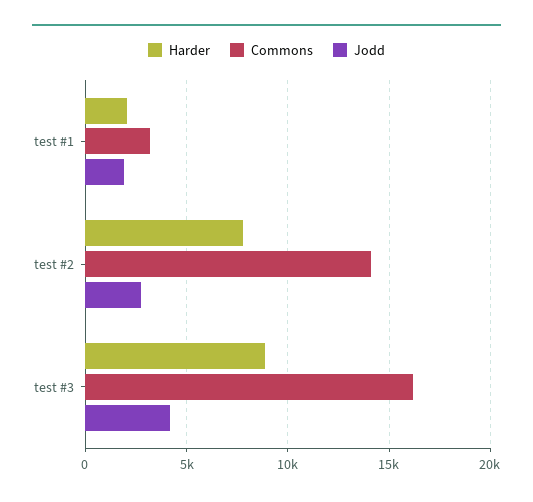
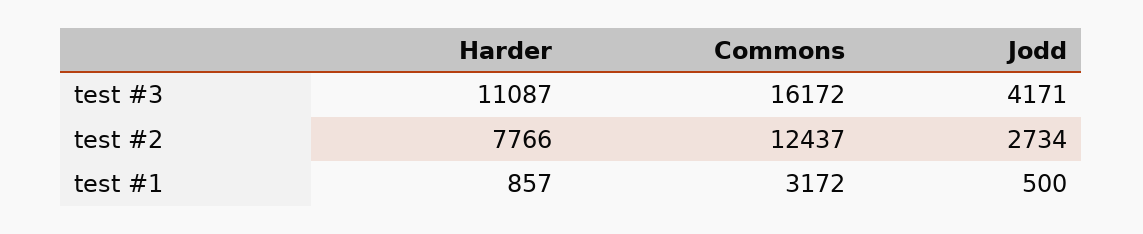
Harder, test #1: 2000 -> 857
Jodd, test #1: 2000 -> 500
Commons, test #2: 14000 -> 12437
Harder, test #3: 9000 -> 11087

